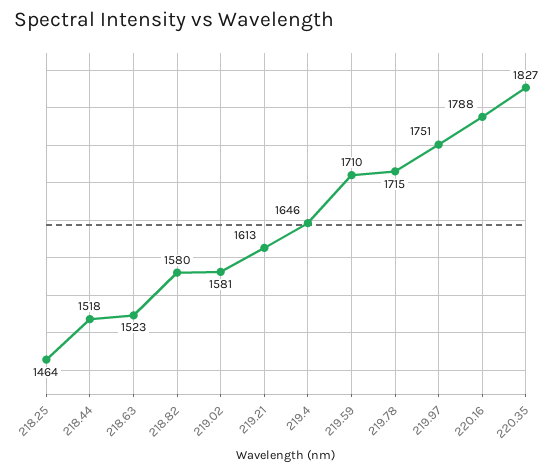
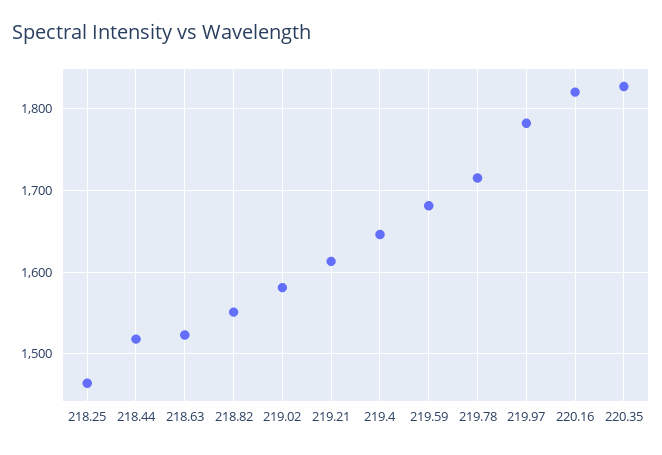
218.82: 1580 -> 1550
219.59: 1710 -> 1680
219.97: 1751 -> 1780
220.16: 1788 -> 1820

